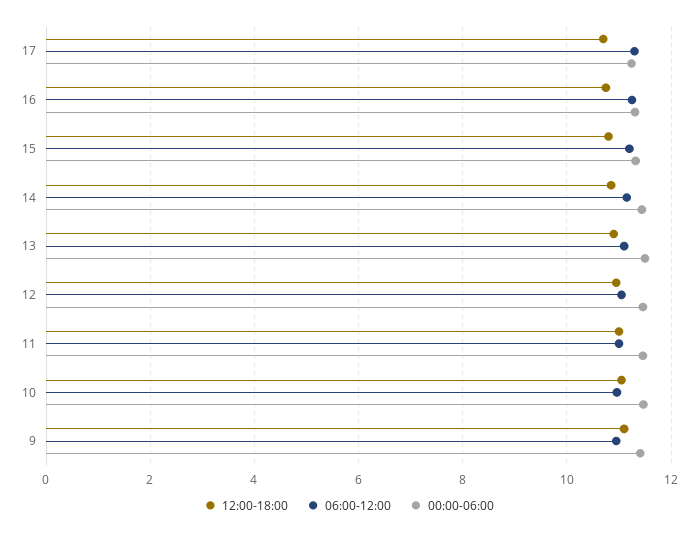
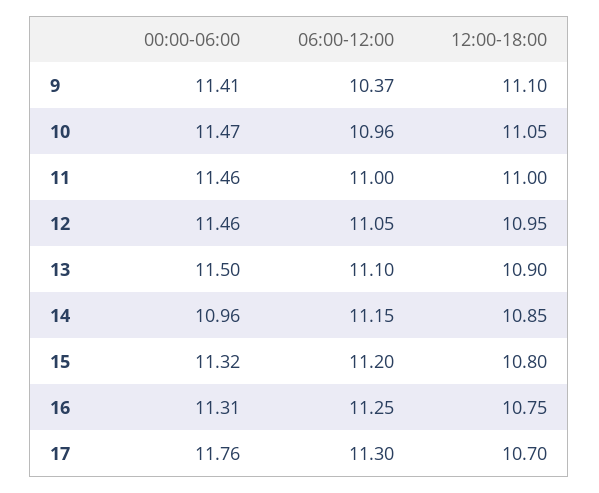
00:00-06:00, 17: 11.2 -> 11.76
00:00-06:00, 14: 11.4 -> 10.96
06:00-12:00, 9: 11 -> 10.37

